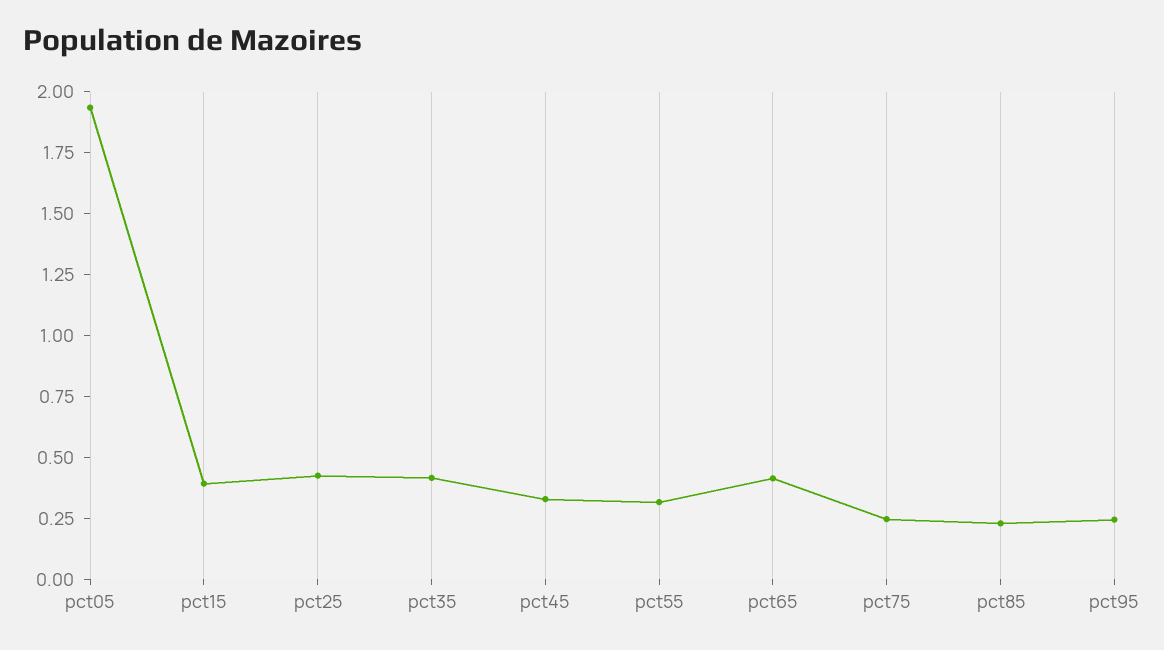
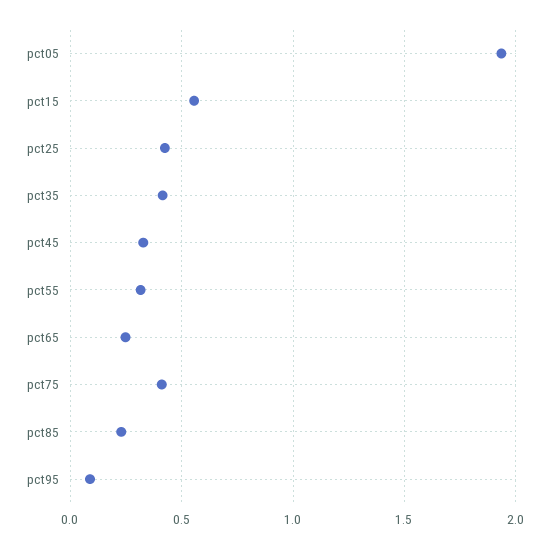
pct15: 0.4 -> 0.55
pct65: 0.4 -> 0.25
pct75: 0.25 -> 0.4
pct95: 0.25 -> 0.1

